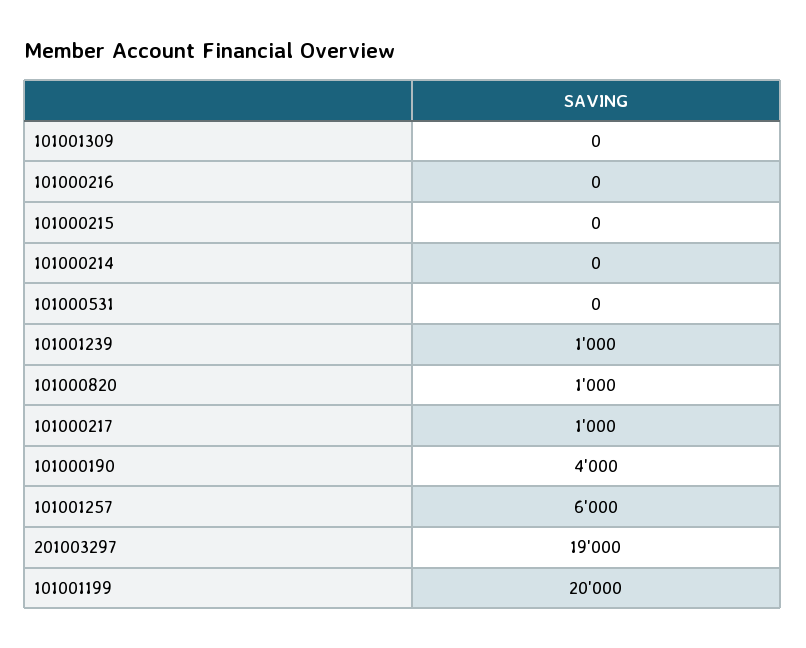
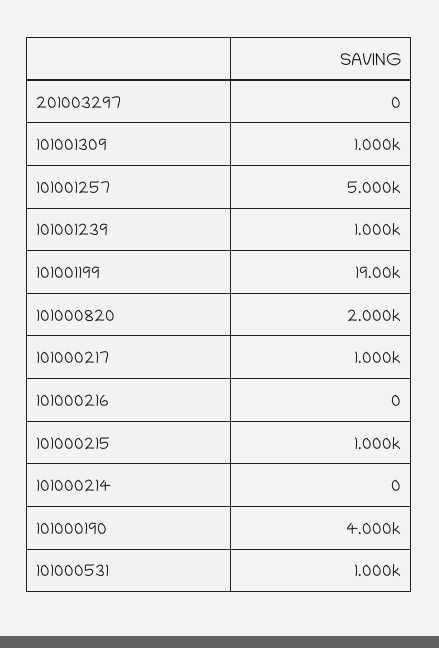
101001309: 0 -> 1000
101000215: 0 -> 1000
101000531: 0 -> 1000
101000820: 1000 -> 2000
101001257: 6000 -> 5000
201003297: 19000 -> 0
101001199: 20000 -> 19000

